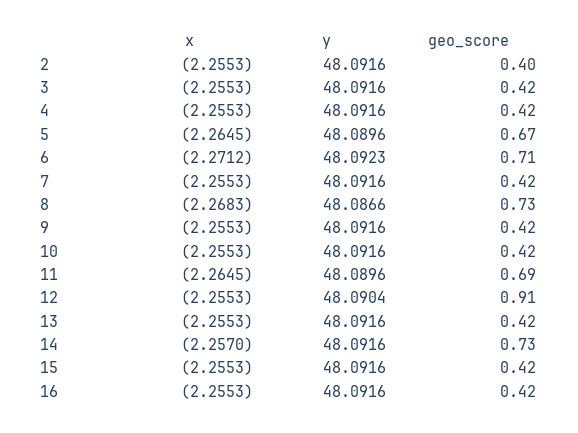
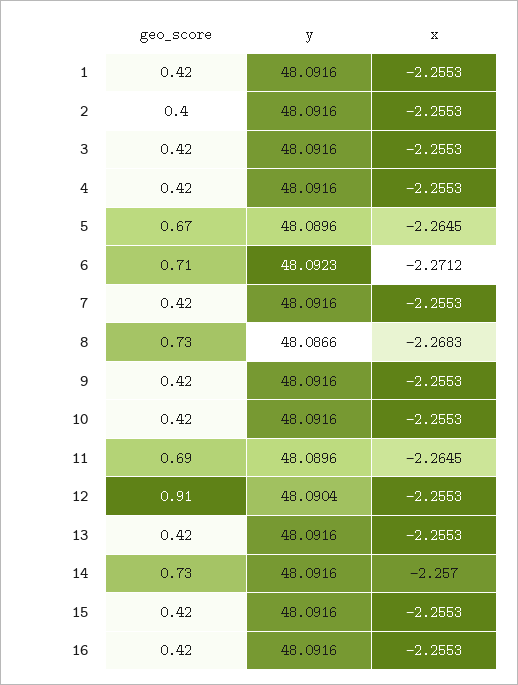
geo_score, 1: none -> 0.42
y, 1: none -> 48.0916
x, 1: none -> -2.2553

